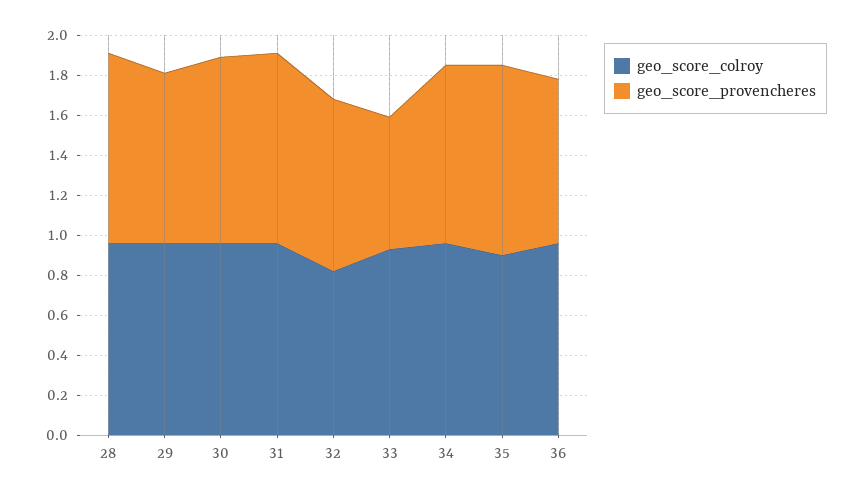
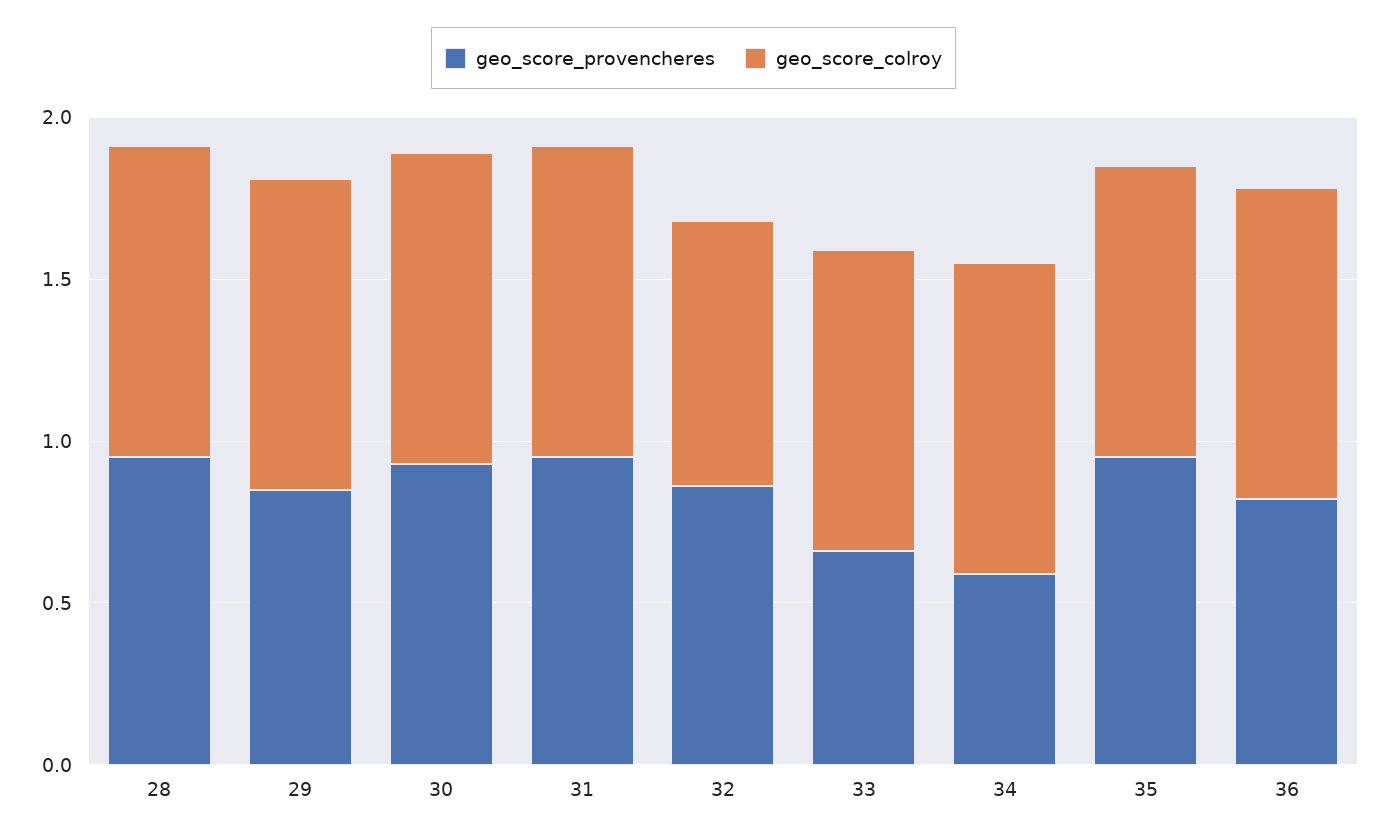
geo_score_provencheres, 34: 0.9 -> 0.6

